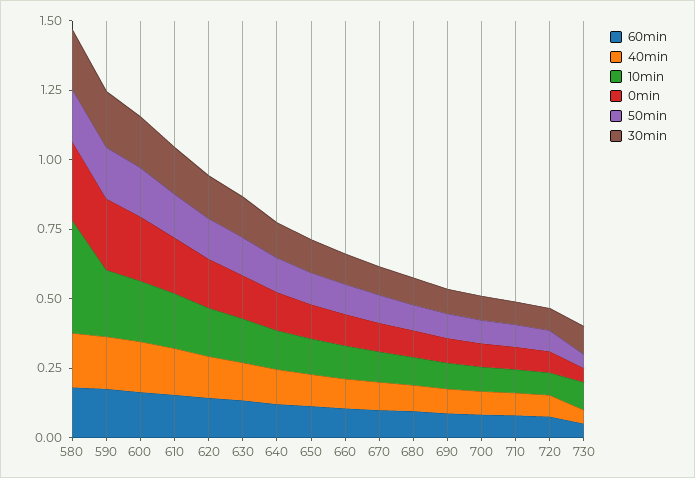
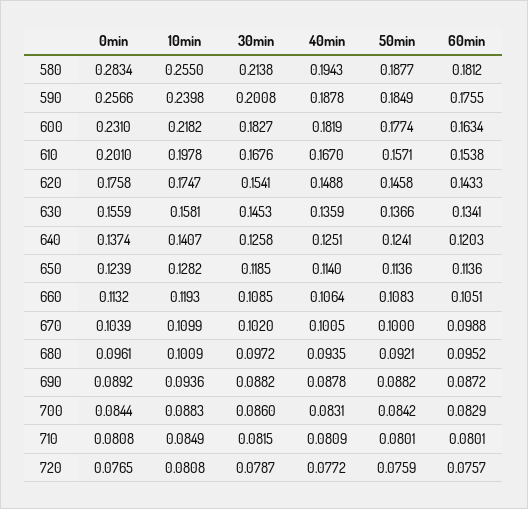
10min, 580: 0.4 -> 0.255
60min, 730: 0.05 -> none
40min, 730: 0.05 -> none
10min, 730: 0.1 -> none
0min, 730: 0.05 -> none
50min, 730: 0.05 -> none
30min, 730: 0.1 -> none

